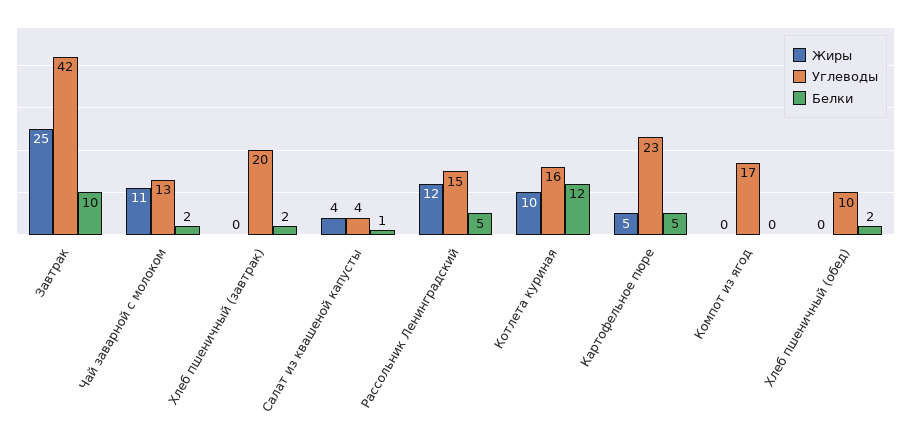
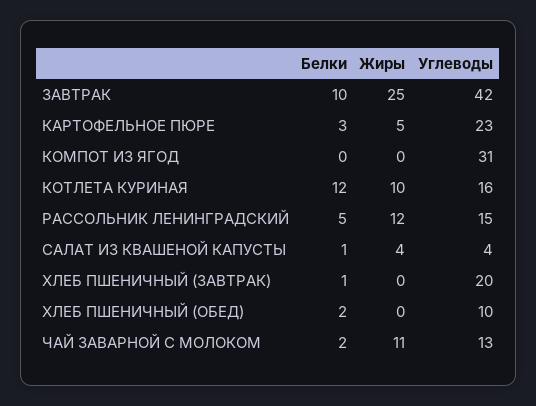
Белки, Хлеб пшеничный (завтрак): 2 -> 1
Белки, Картофельное пюре: 5 -> 3
Углеводы, Компот из ягод: 17 -> 31

